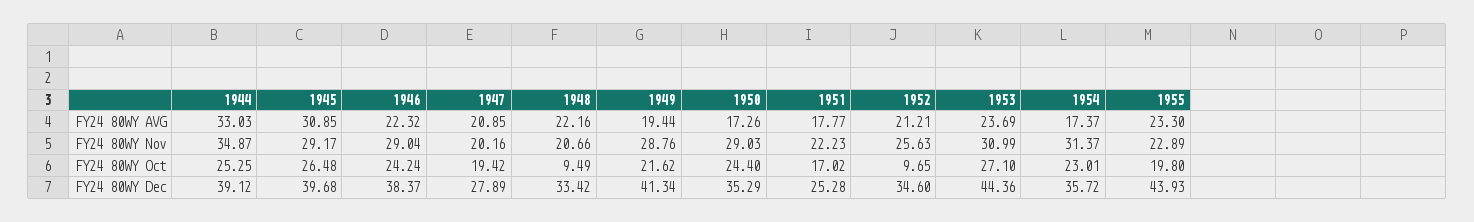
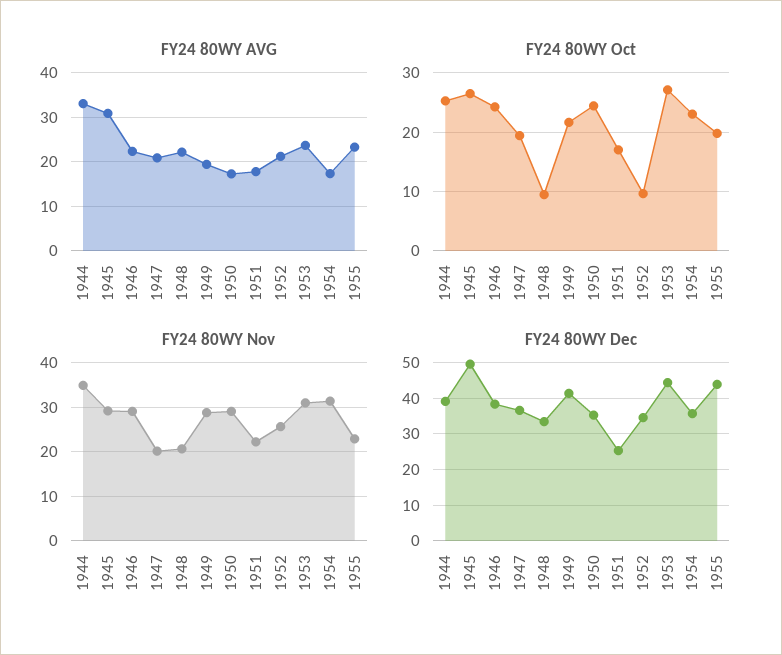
FY24 80WY Dec, 1945: 39.68 -> 50
FY24 80WY Dec, 1947: 27.89 -> 36

